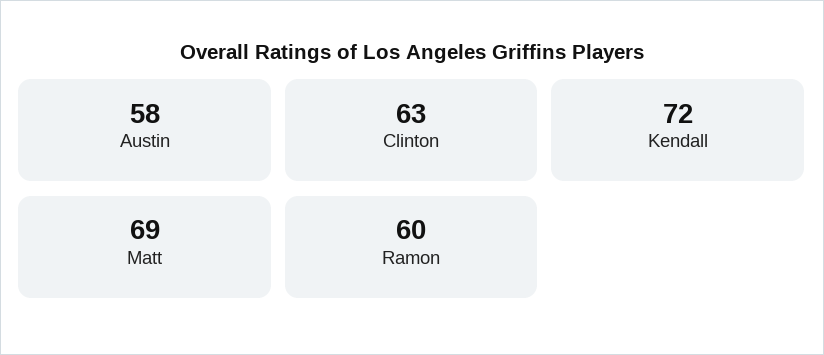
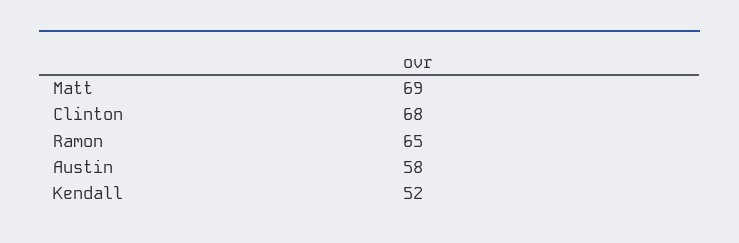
Clinton: 63 -> 68
Kendall: 72 -> 52
Ramon: 60 -> 65

